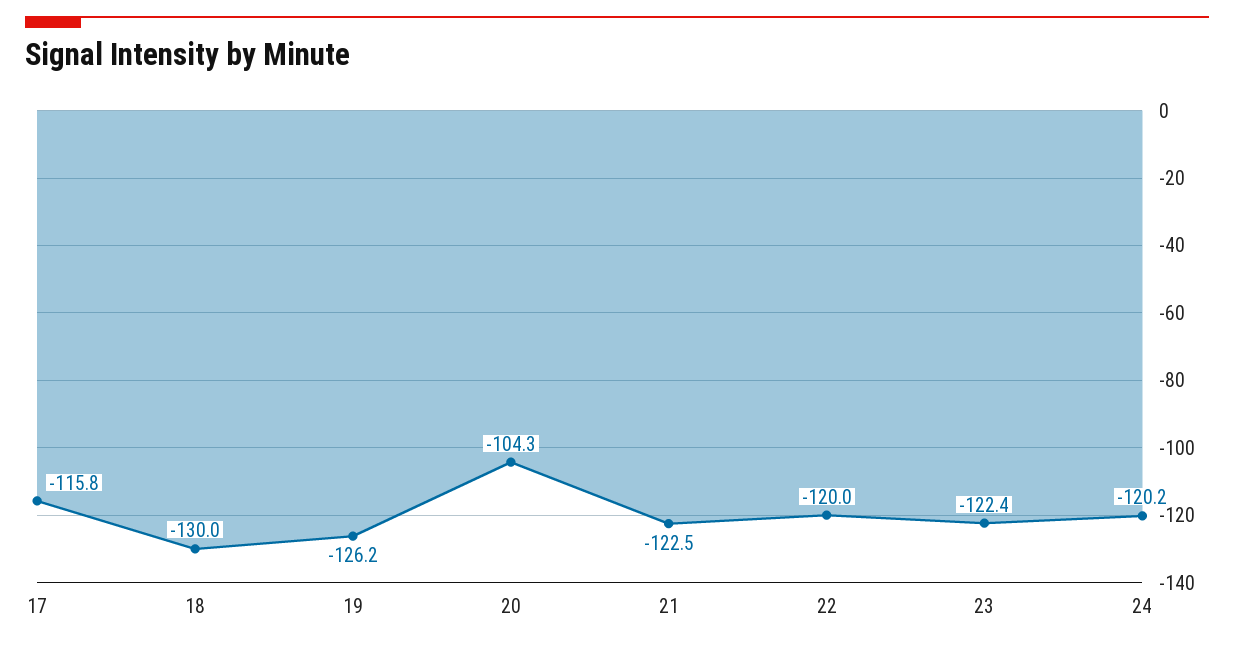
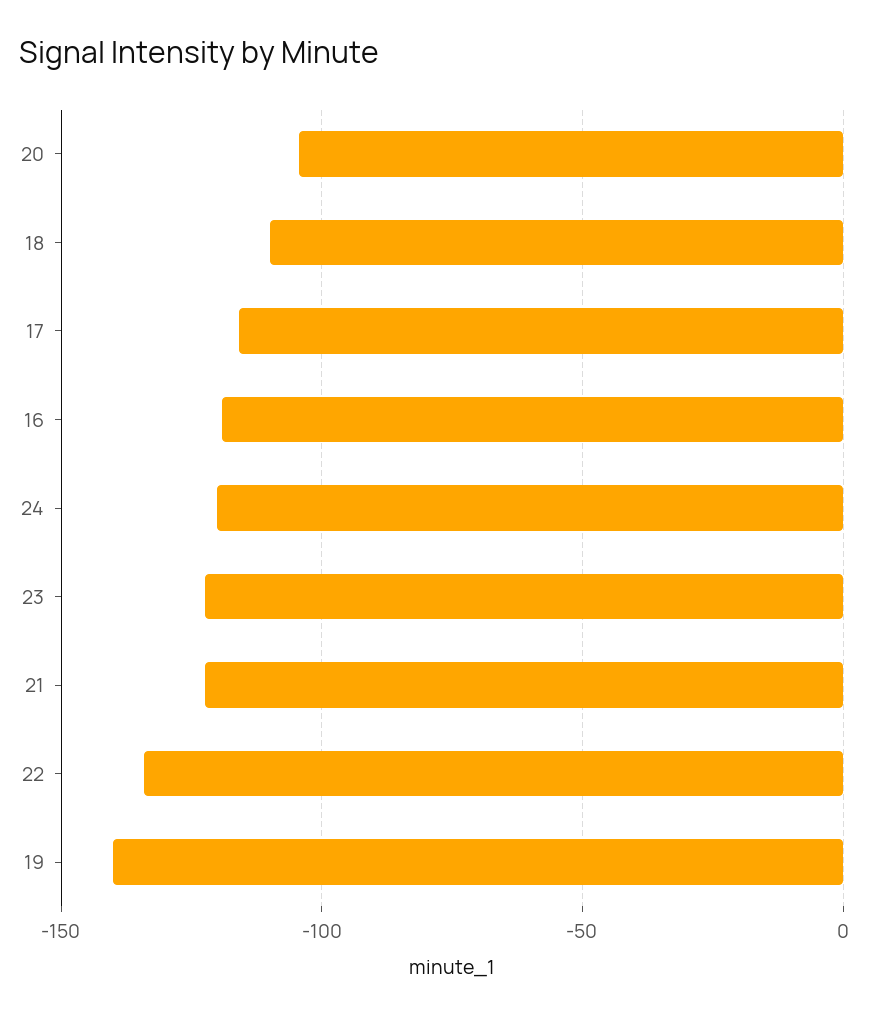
18: -130 -> -110
19: -126.2 -> -140
22: -120 -> -135
16: none -> -120

